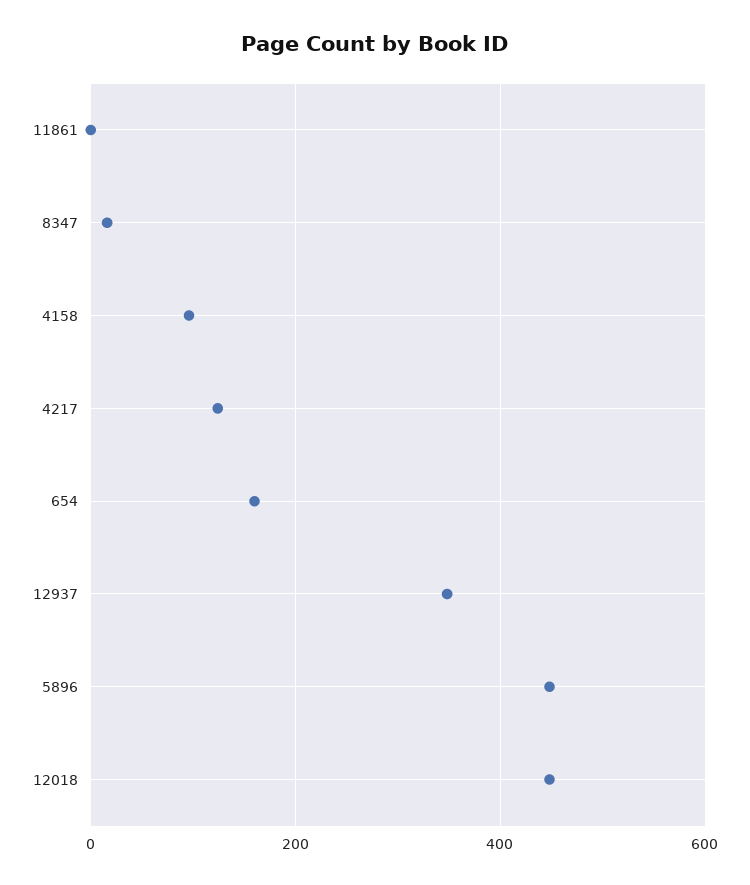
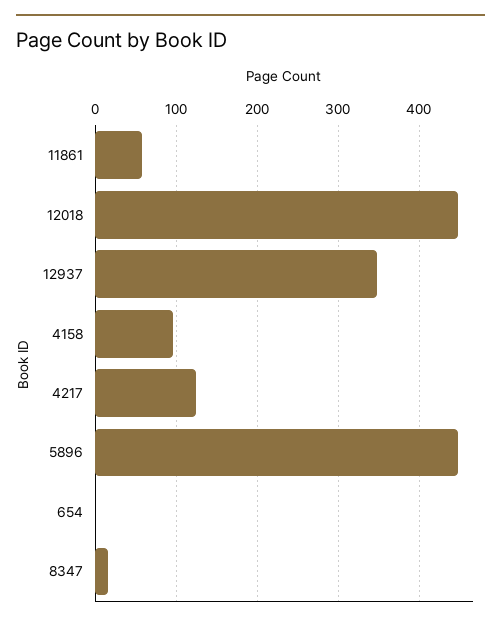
11861: 0 -> 60
654: 160 -> 0

